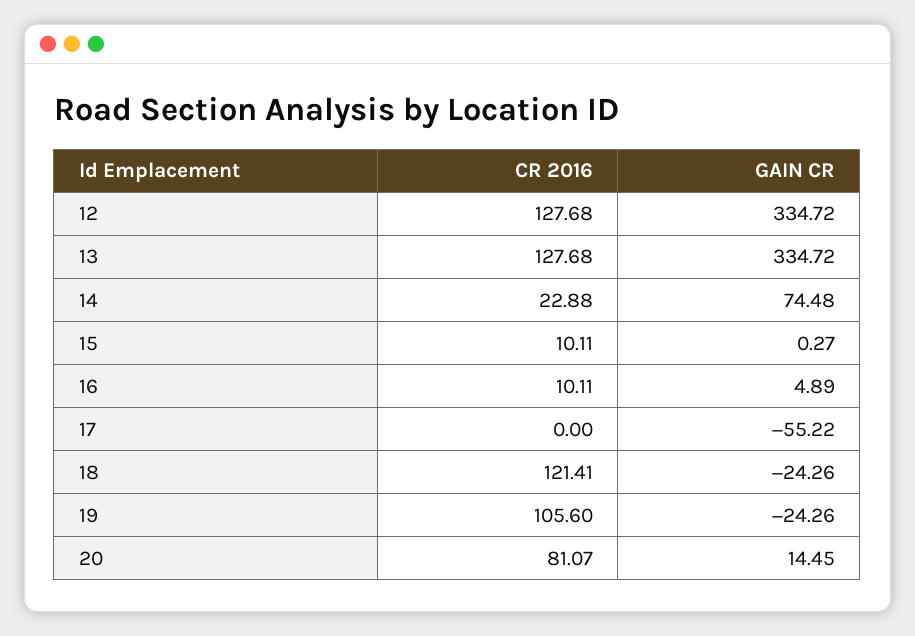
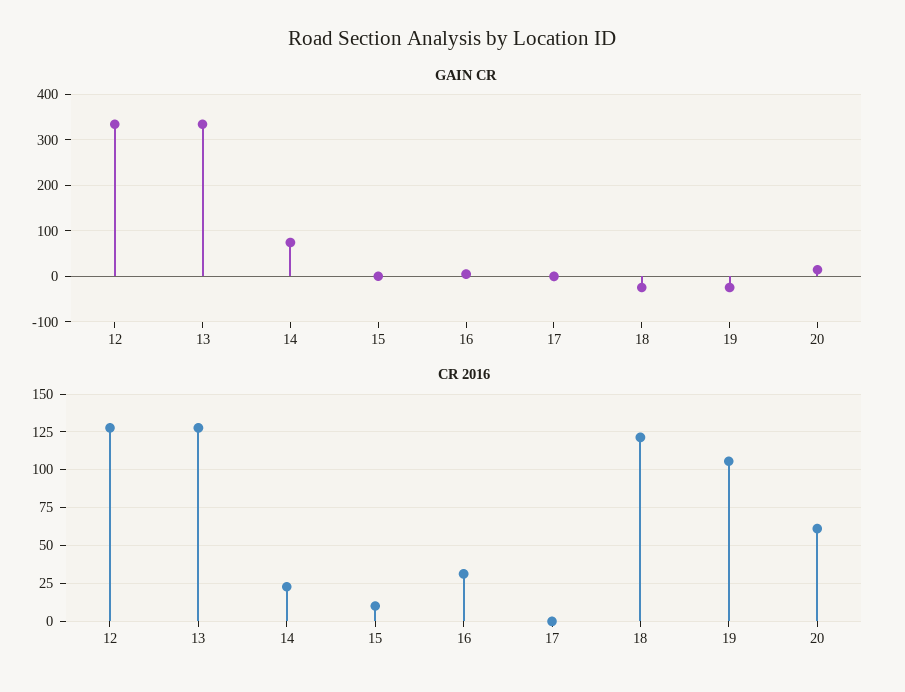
CR 2016, 16: 10.11 -> 30
GAIN CR, 17: -55.22 -> 0
CR 2016, 20: 81.07 -> 60

